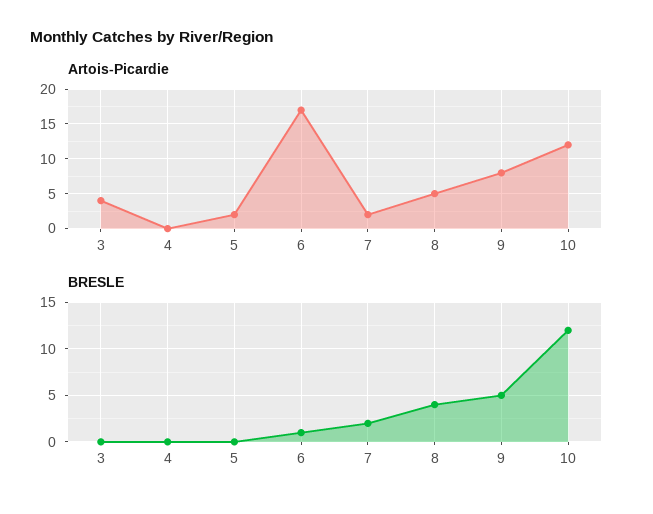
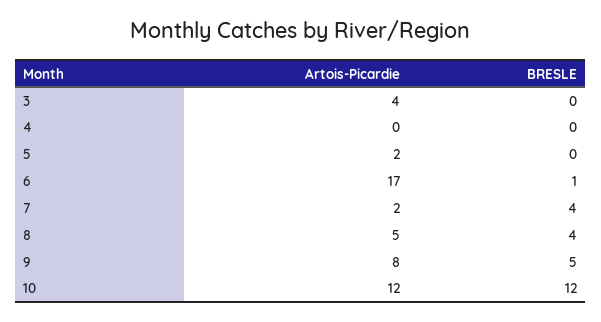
BRESLE, 7: 2 -> 4

